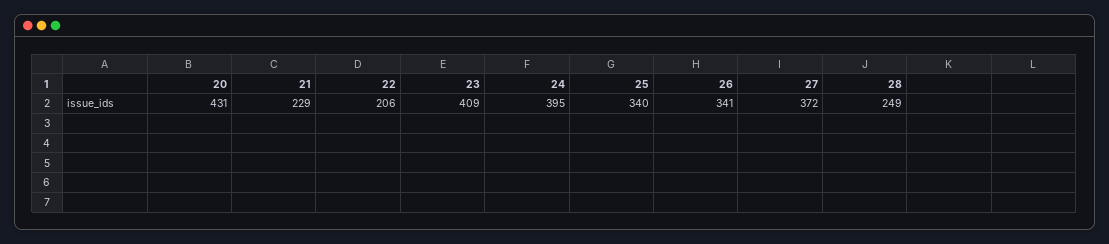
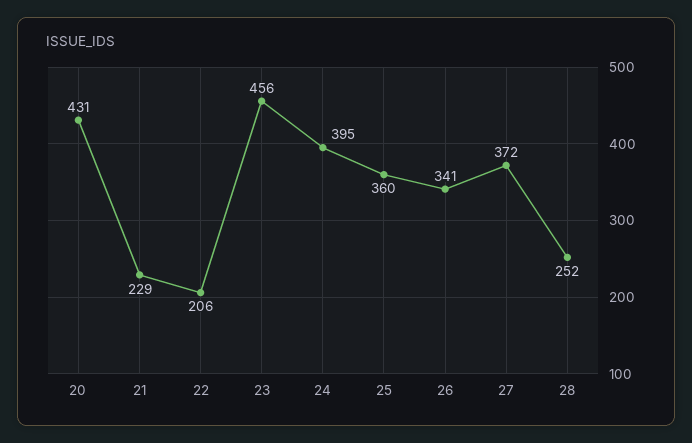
23: 409 -> 456
25: 340 -> 360
28: 249 -> 252

